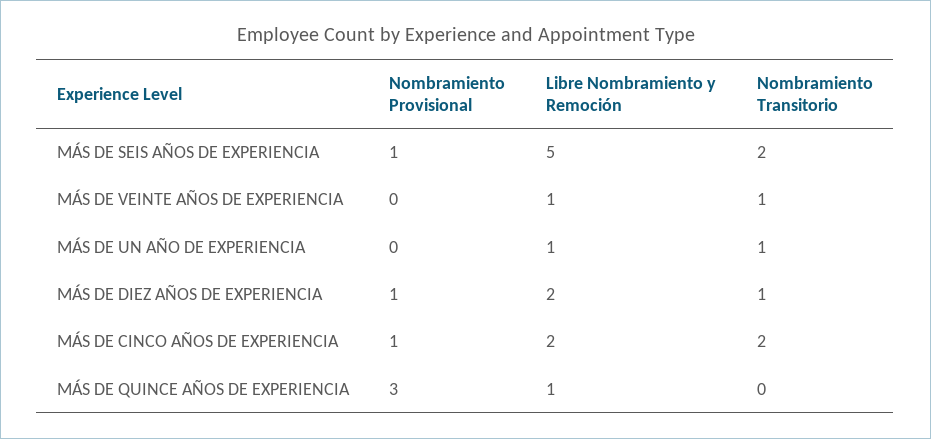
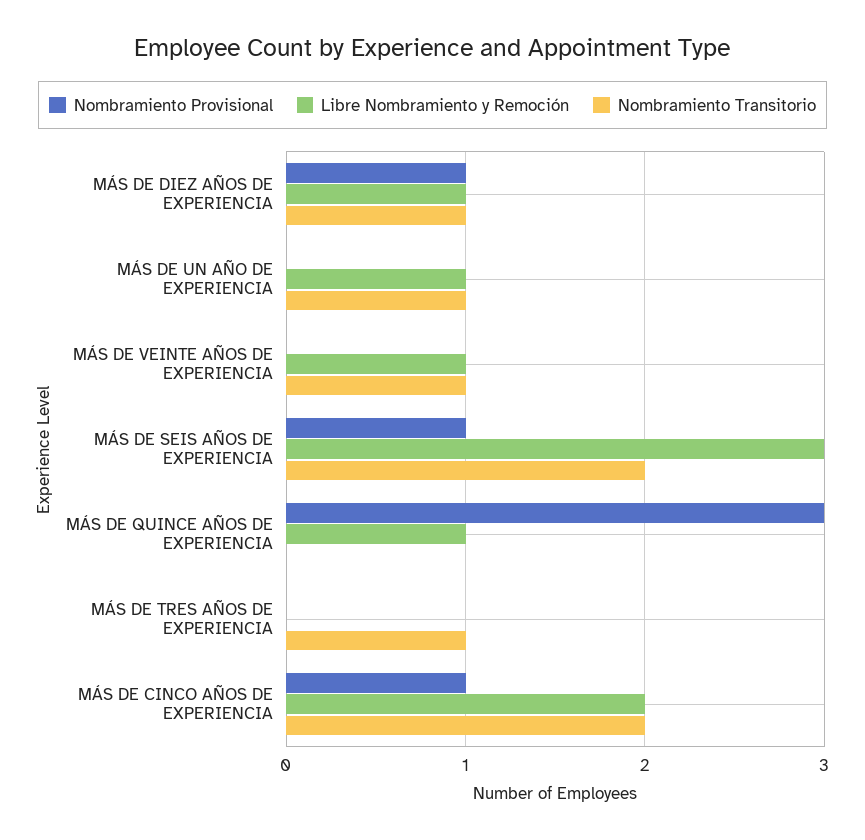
Libre Nombramiento y Remoción, MÁS DE SEIS AÑOS DE EXPERIENCIA: 5 -> 3
Libre Nombramiento y Remoción, MÁS DE DIEZ AÑOS DE EXPERIENCIA: 2 -> 1
Nombramiento Provisional, MÁS DE TRES AÑOS DE EXPERIENCIA: none -> 0
Libre Nombramiento y Remoción, MÁS DE TRES AÑOS DE EXPERIENCIA: none -> 0
Nombramiento Transitorio, MÁS DE TRES AÑOS DE EXPERIENCIA: none -> 1

